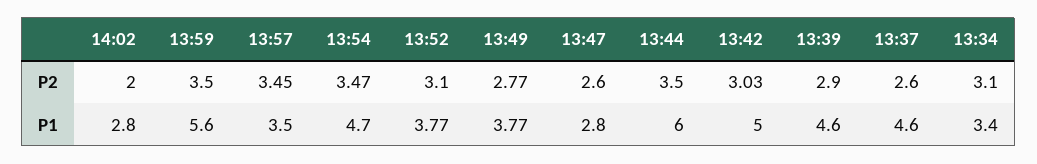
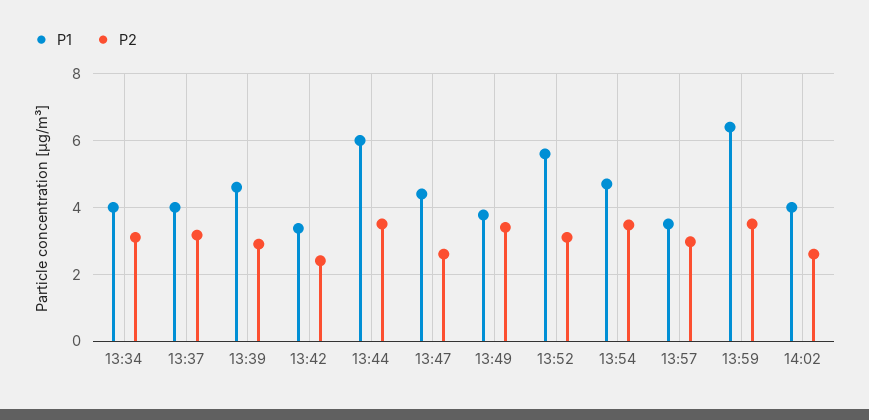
P2, 14:02: 2 -> 2.6
P2, 13:57: 3.45 -> 3
P2, 13:49: 2.77 -> 3.4
P2, 13:42: 3.03 -> 2.4
P2, 13:37: 2.6 -> 3.2
P1, 14:02: 2.8 -> 4
P1, 13:59: 5.6 -> 6.4
P1, 13:52: 3.77 -> 5.6
P1, 13:47: 2.8 -> 4.4
P1, 13:42: 5 -> 3.4
P1, 13:37: 4.6 -> 4
P1, 13:34: 3.4 -> 4

